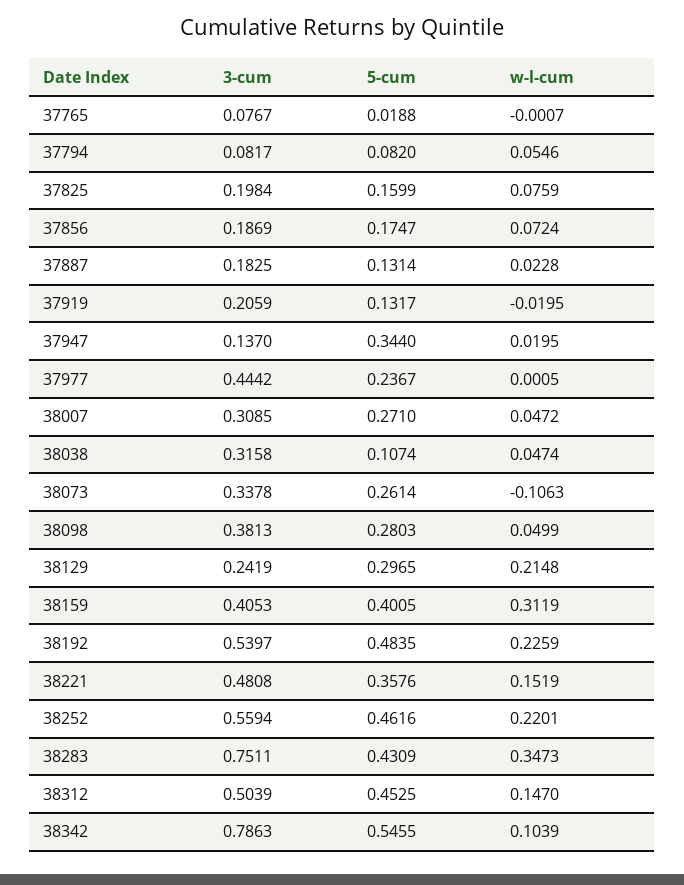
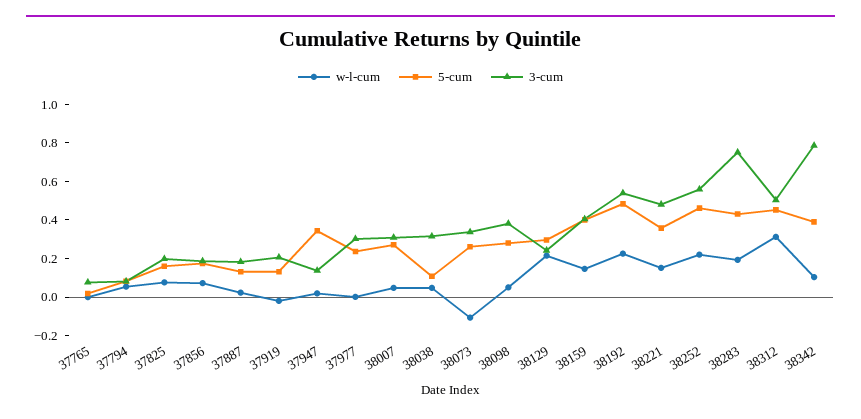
3-cum, 37977: 0.4442 -> 0.3
w-l-cum, 38159: 0.3119 -> 0.15
w-l-cum, 38283: 0.3473 -> 0.2
w-l-cum, 38312: 0.147 -> 0.3
5-cum, 38342: 0.5455 -> 0.4

